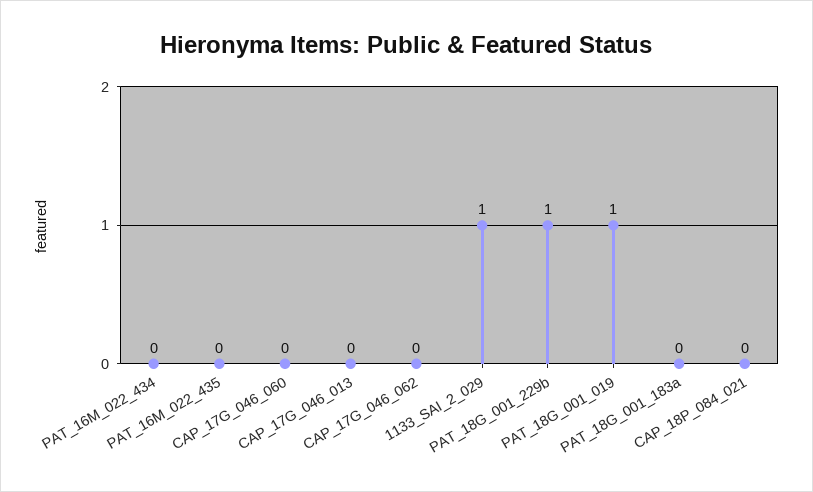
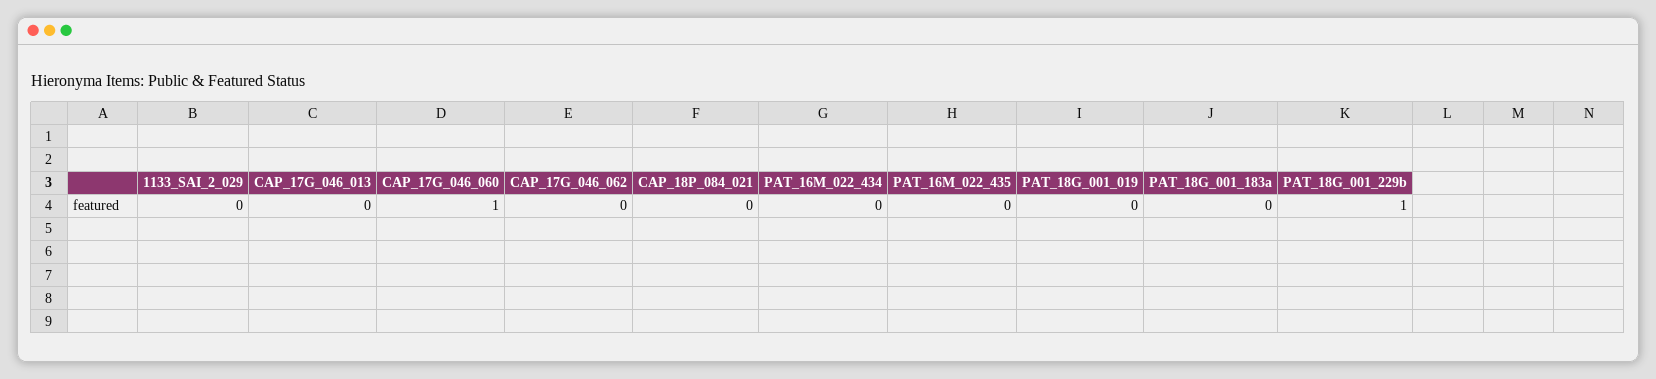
CAP_17G_046_060: 0 -> 1
1133_SAI_2_029: 1 -> 0
PAT_18G_001_019: 1 -> 0

